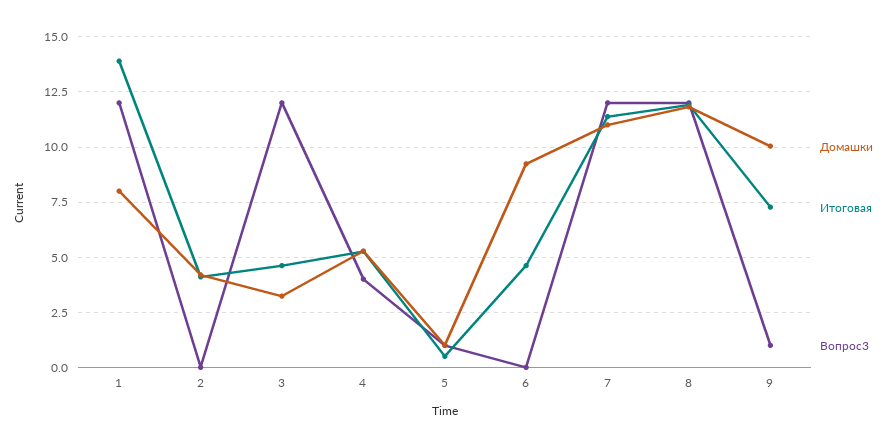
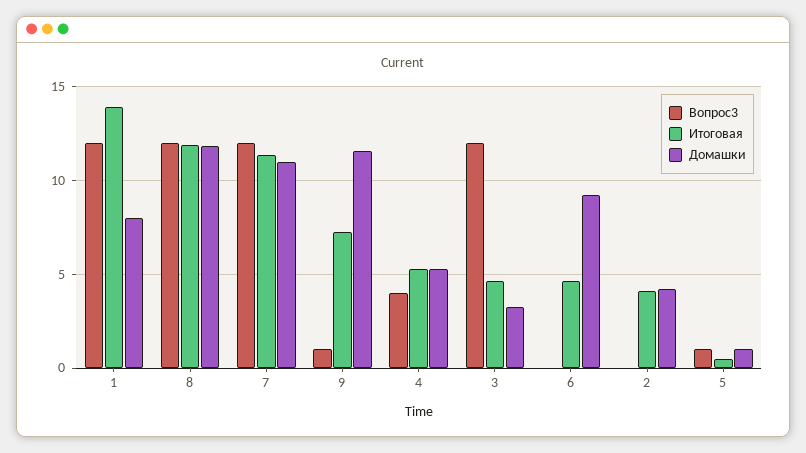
Домашки, 9: 10 -> 11.5

